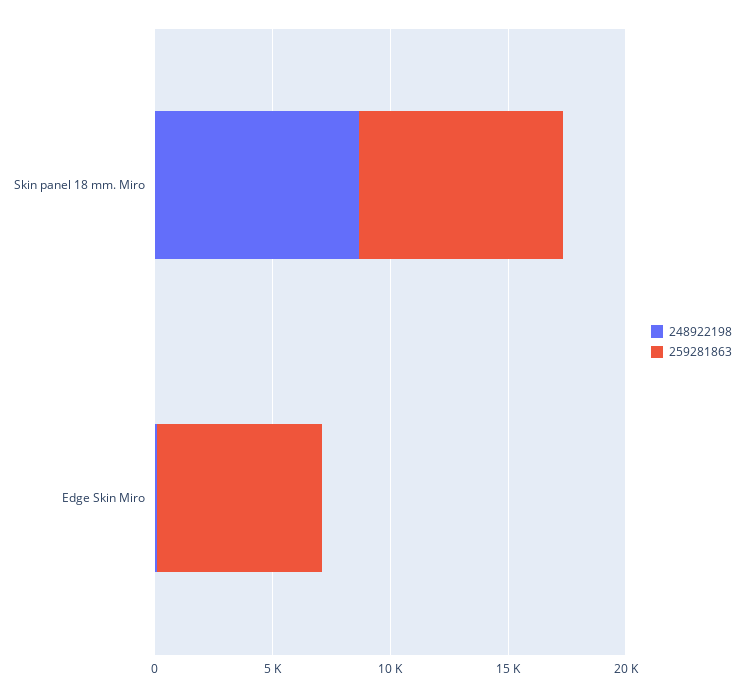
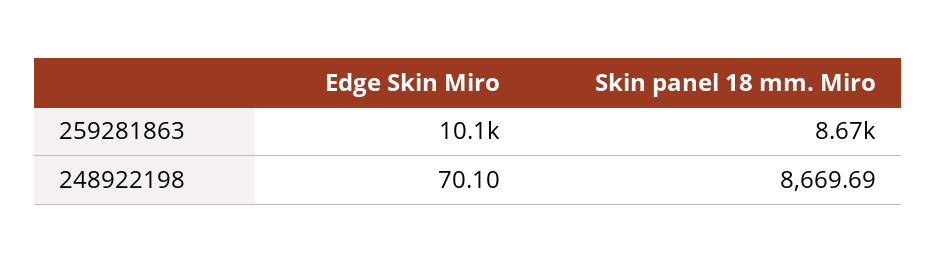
259281863, Edge Skin Miro: 7000 -> 10100

